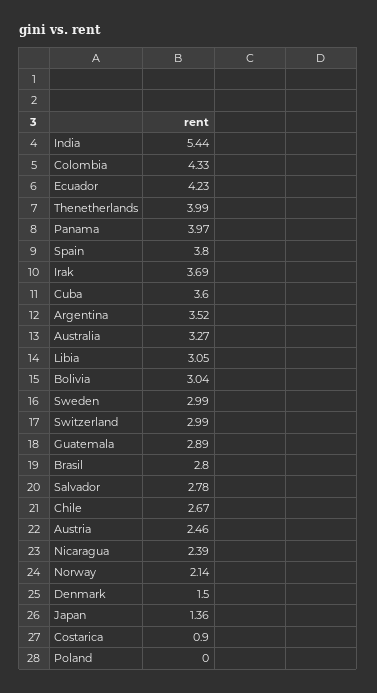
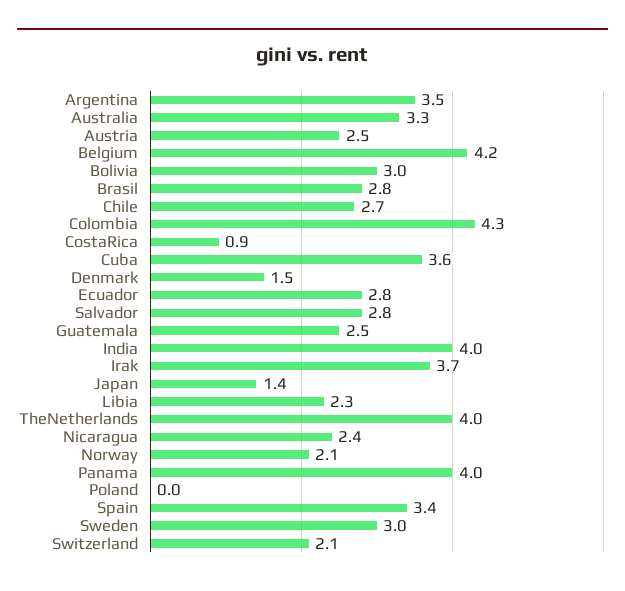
India: 5.44 -> 4
Ecuador: 4.23 -> 2.8
Spain: 3.8 -> 3.4
Libia: 3.05 -> 2.3
Switzerland: 2.99 -> 2.1
Guatemala: 2.89 -> 2.5
Belgium: none -> 4.2

